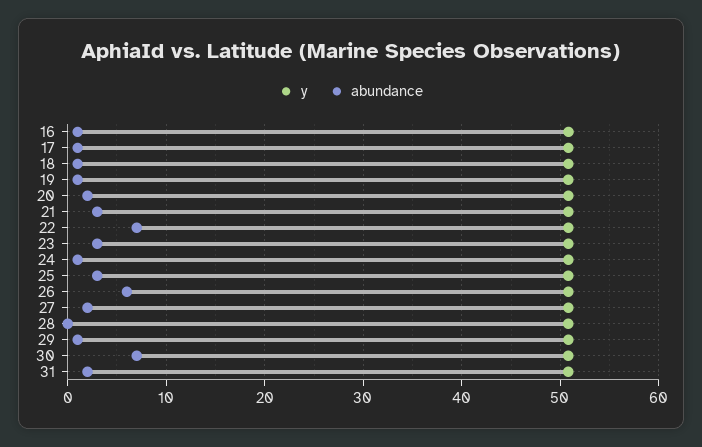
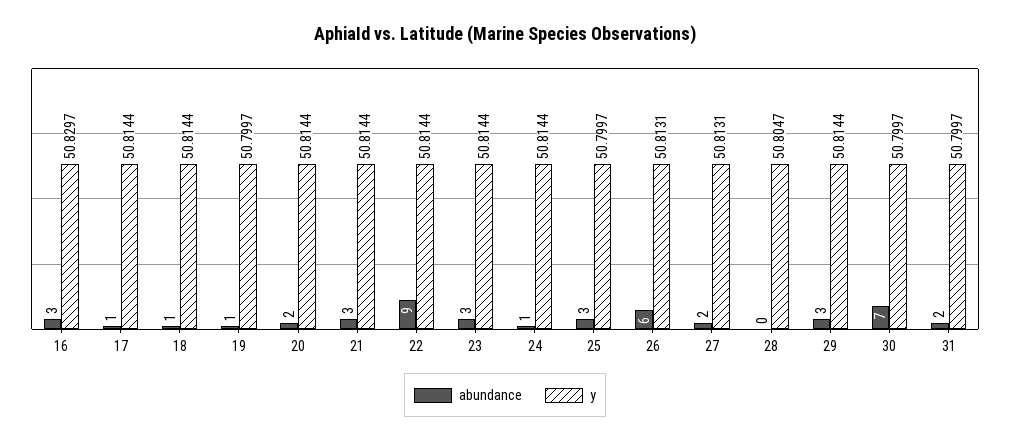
abundance, 16: 1 -> 3
abundance, 22: 7 -> 9
abundance, 29: 1 -> 3

